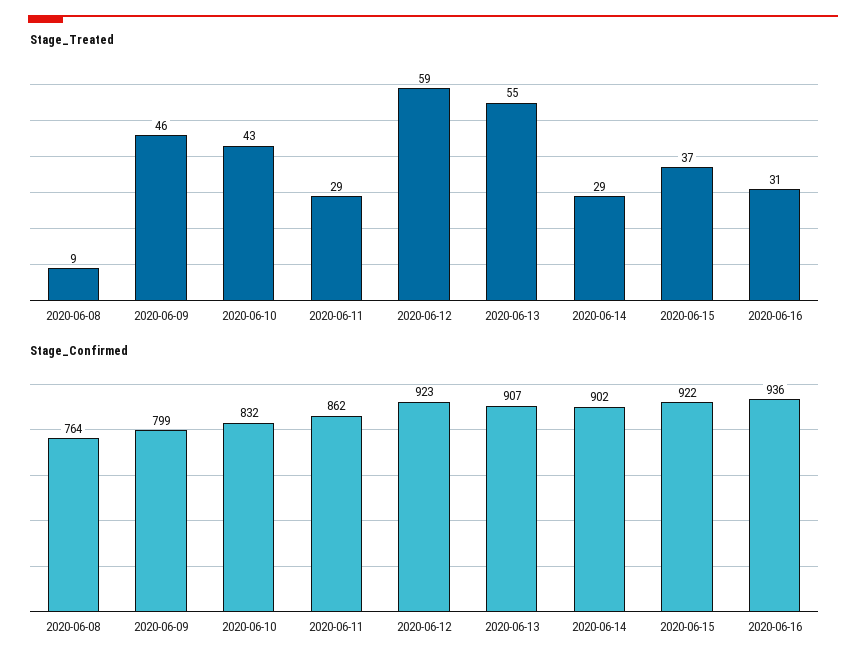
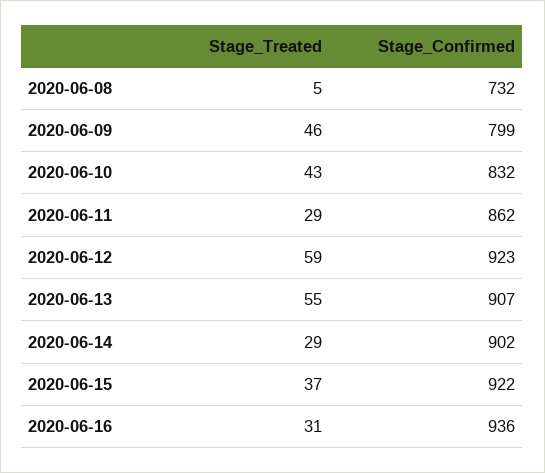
Stage_Treated, 2020-06-08: 9 -> 5
Stage_Confirmed, 2020-06-08: 764 -> 732

